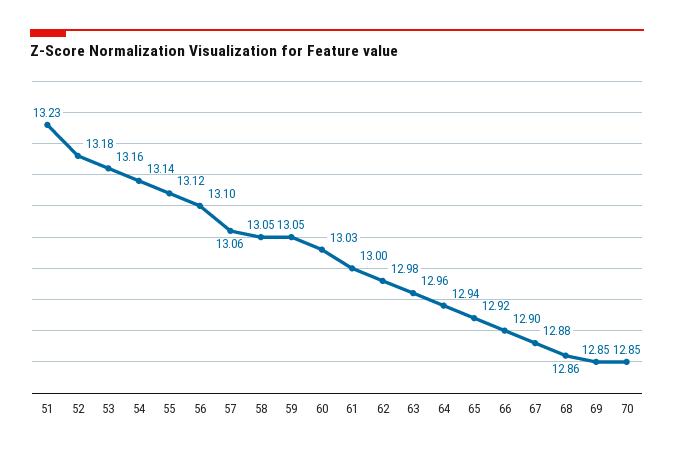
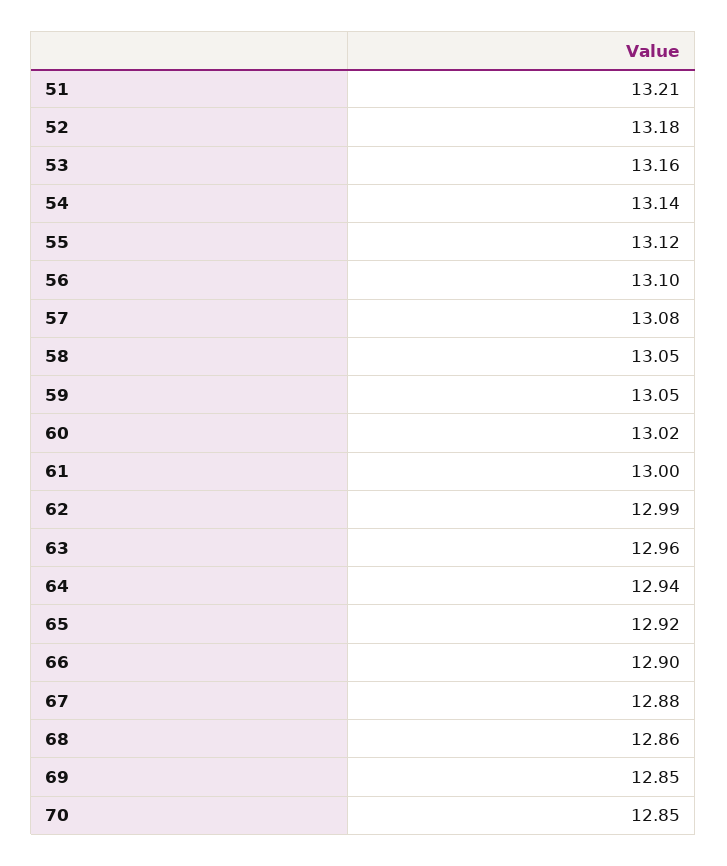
51: 13.23 -> 13.21
57: 13.06 -> 13.08
60: 13.03 -> 13.02
62: 12.98 -> 12.99

